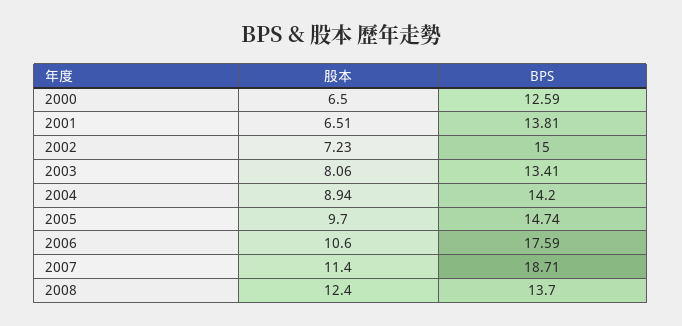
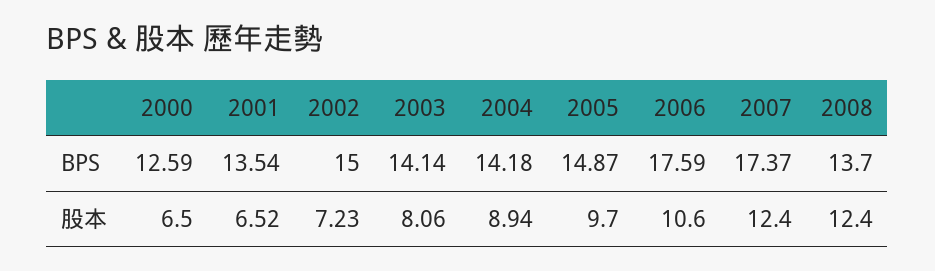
股本, 2001: 6.51 -> 6.52
BPS, 2001: 13.81 -> 13.54
BPS, 2003: 13.41 -> 14.14
BPS, 2004: 14.2 -> 14.18
BPS, 2005: 14.74 -> 14.87
股本, 2007: 11.4 -> 12.4
BPS, 2007: 18.71 -> 17.37

